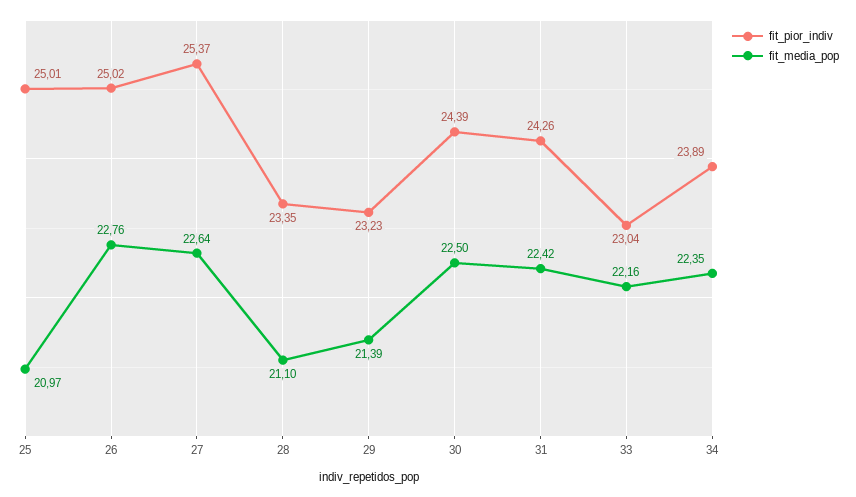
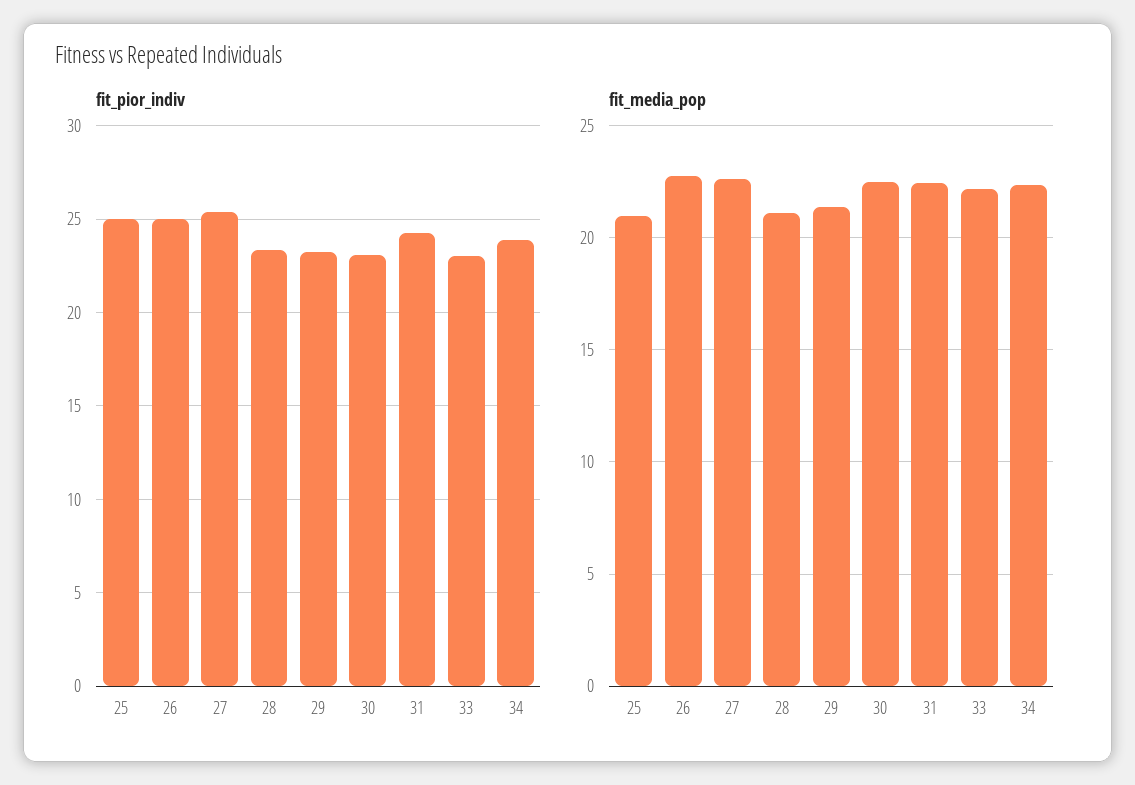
fit_pior_indiv, 30: 24.39 -> 23

